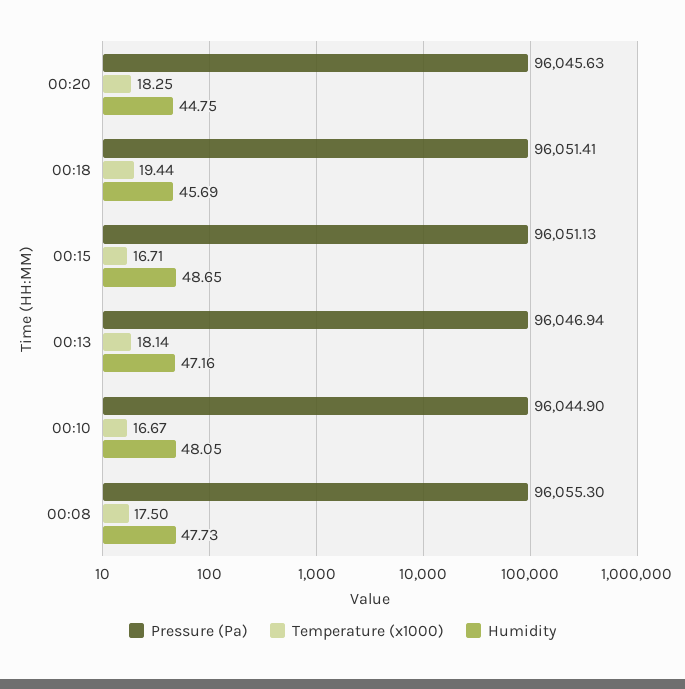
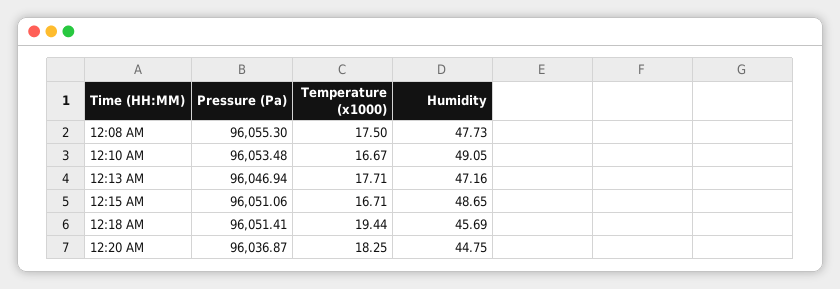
Pressure (Pa), 00:20: 96045.63 -> 96036.87
Pressure (Pa), 00:15: 96051.13 -> 96051.06
Temperature (x1000), 00:13: 18.14 -> 17.71
Pressure (Pa), 00:10: 96044.9 -> 96053.48
Humidity, 00:10: 48.05 -> 49.05

